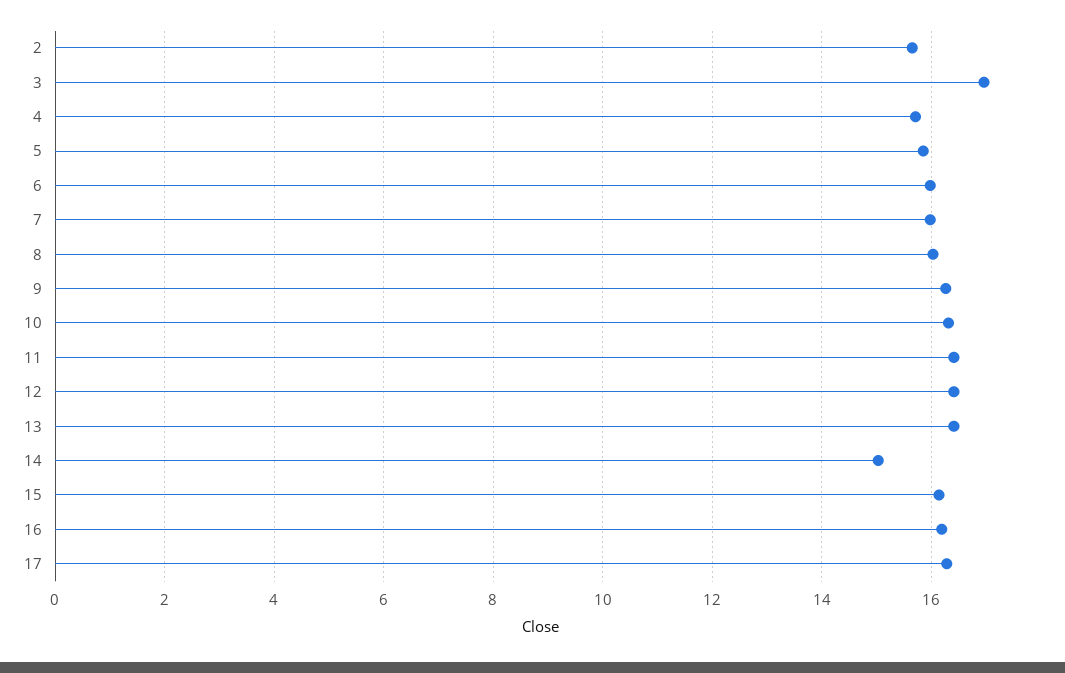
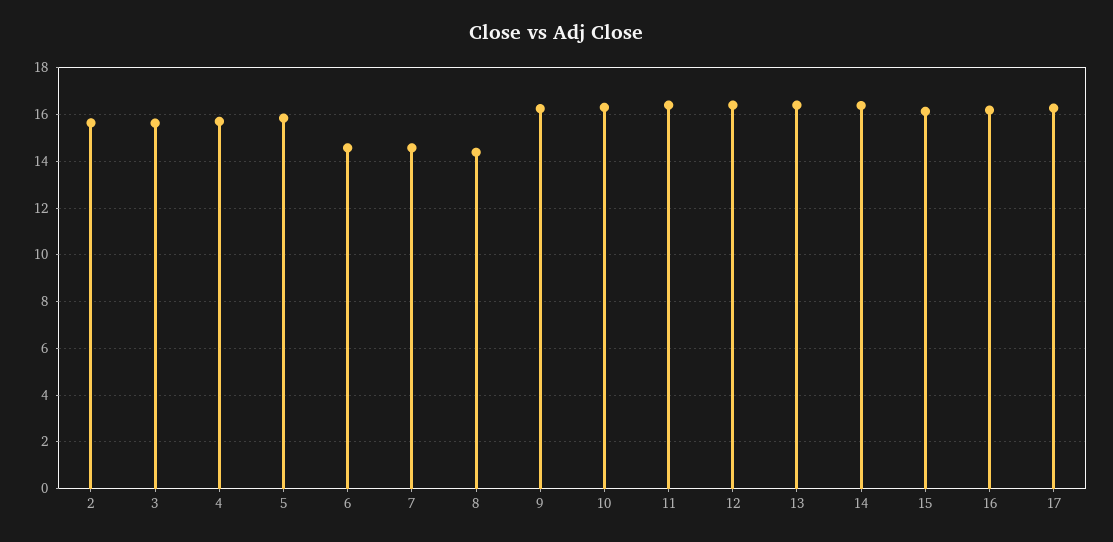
3: 17 -> 15.5
6: 16 -> 14.5
7: 16 -> 14.5
8: 16 -> 14.5
14: 15 -> 16.5

